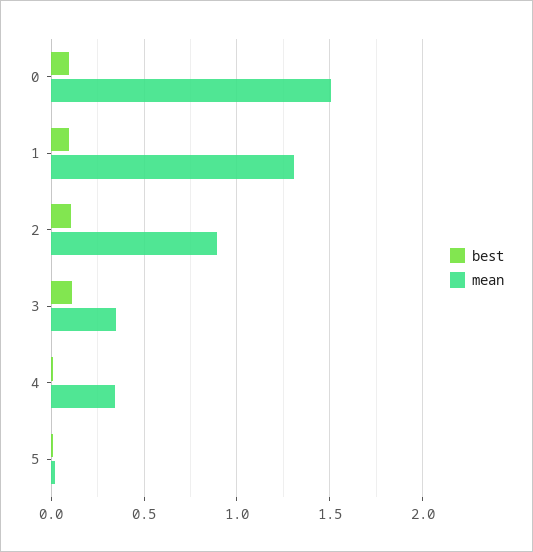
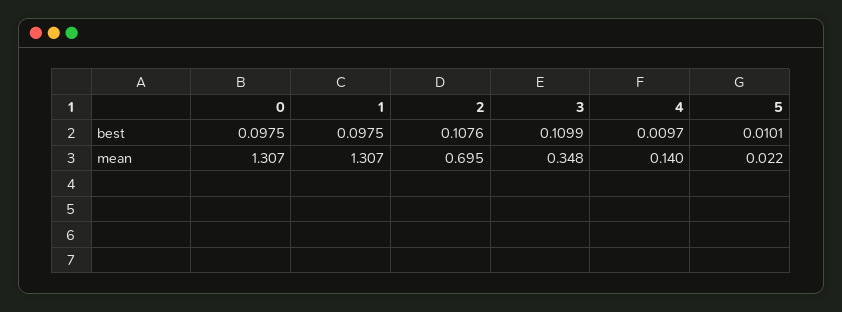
mean, 0: 1.5 -> 1.307
mean, 2: 0.9 -> 0.695
mean, 4: 0.35 -> 0.14

